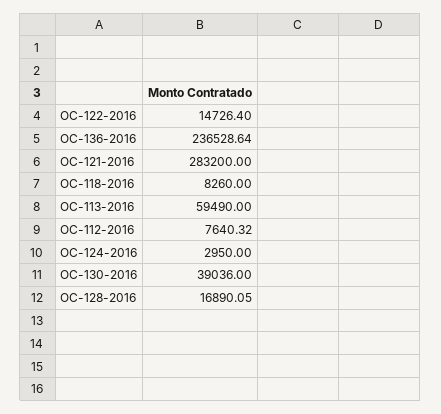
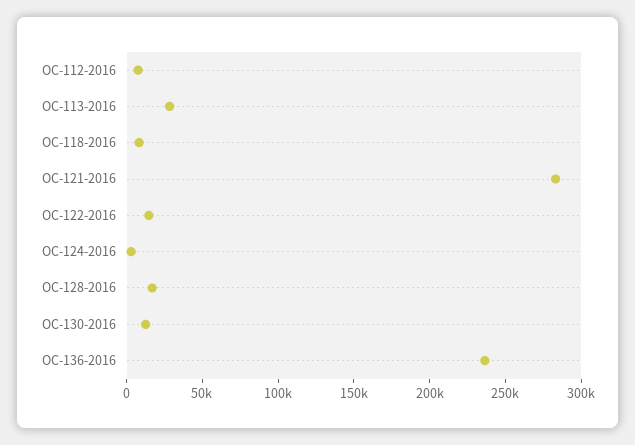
OC-113-2016: 59490 -> 30000
OC-130-2016: 39036 -> 10000

